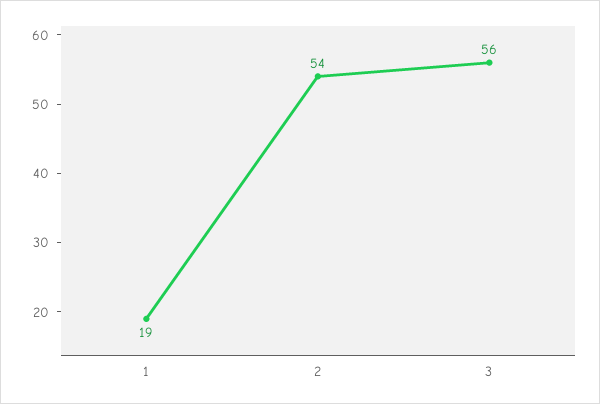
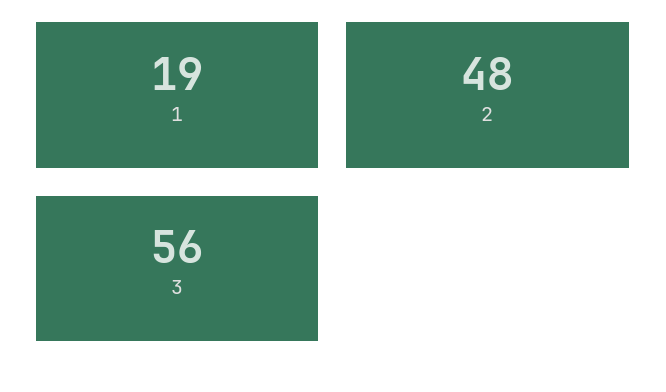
2: 54 -> 48

